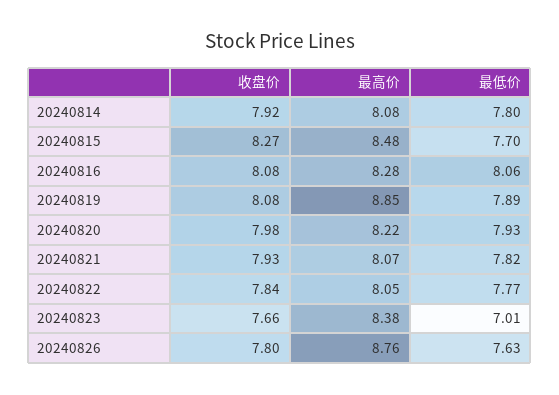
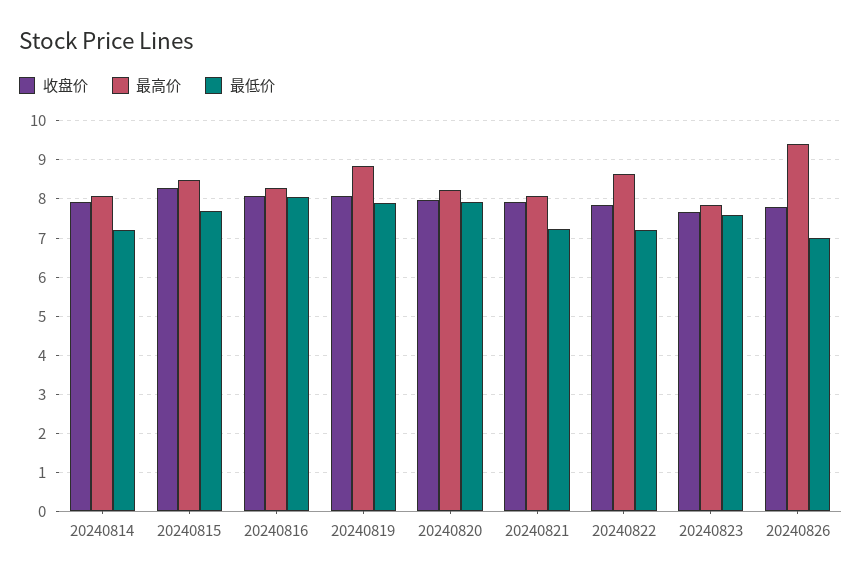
最低价, 20240814: 7.8 -> 7.2
最低价, 20240821: 7.82 -> 7.2
最高价, 20240822: 8.05 -> 8.6
最低价, 20240822: 7.77 -> 7.2
最高价, 20240823: 8.38 -> 7.8
最低价, 20240823: 7.01 -> 7.6
最高价, 20240826: 8.76 -> 9.4
最低价, 20240826: 7.63 -> 7

